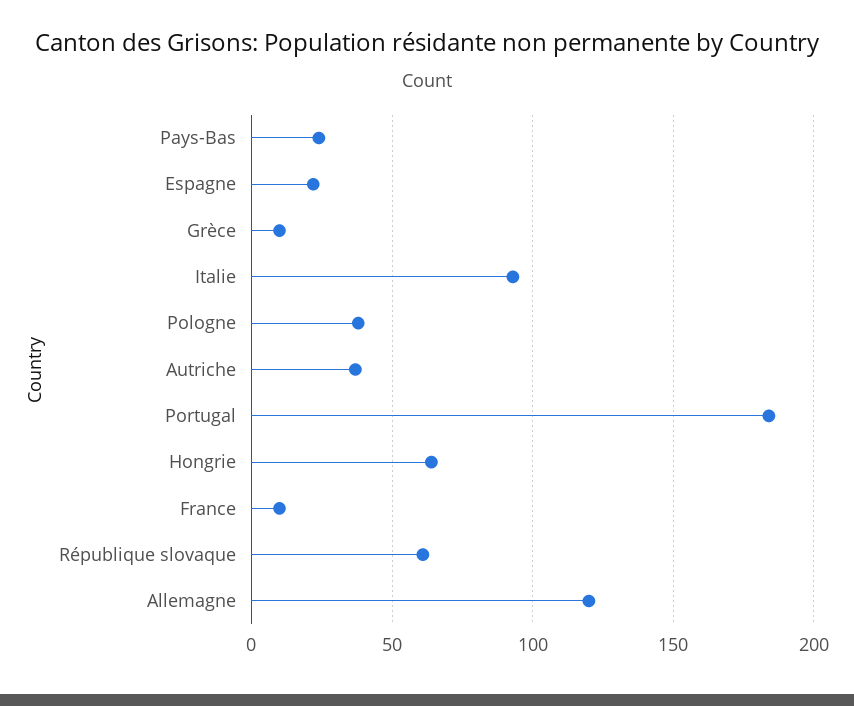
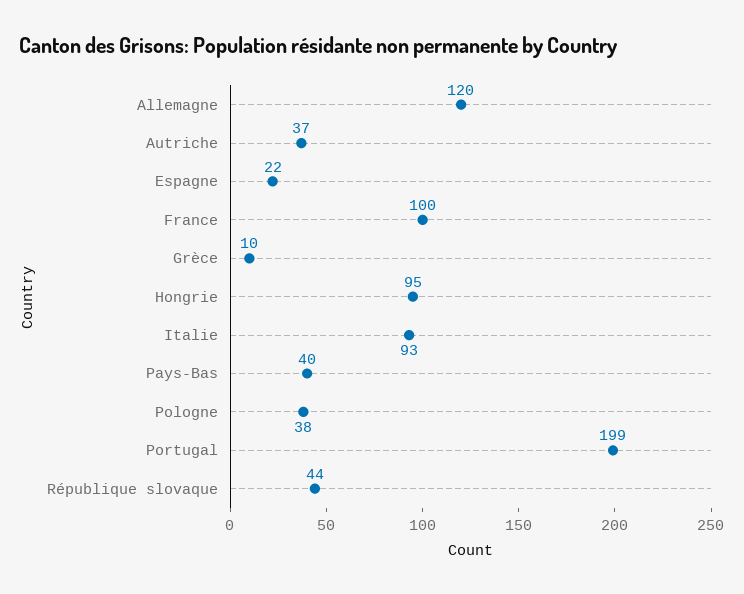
Pays-Bas: 25 -> 40
Portugal: 185 -> 199
Hongrie: 65 -> 95
France: 10 -> 100
République slovaque: 60 -> 44

